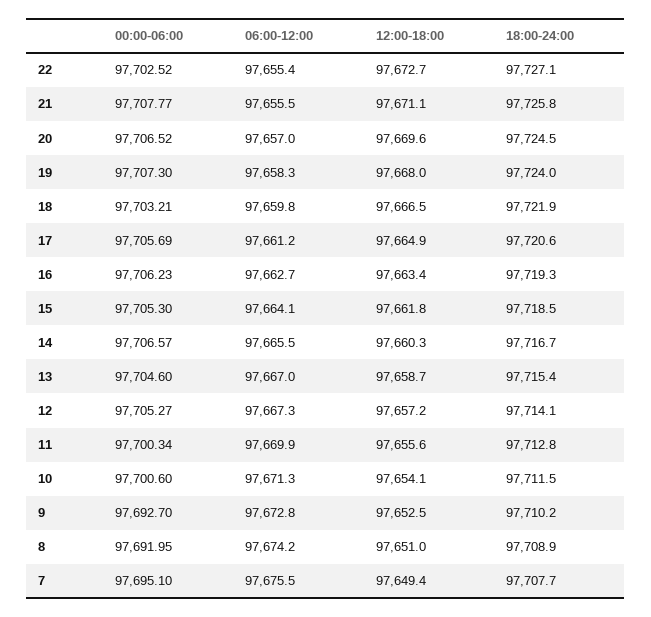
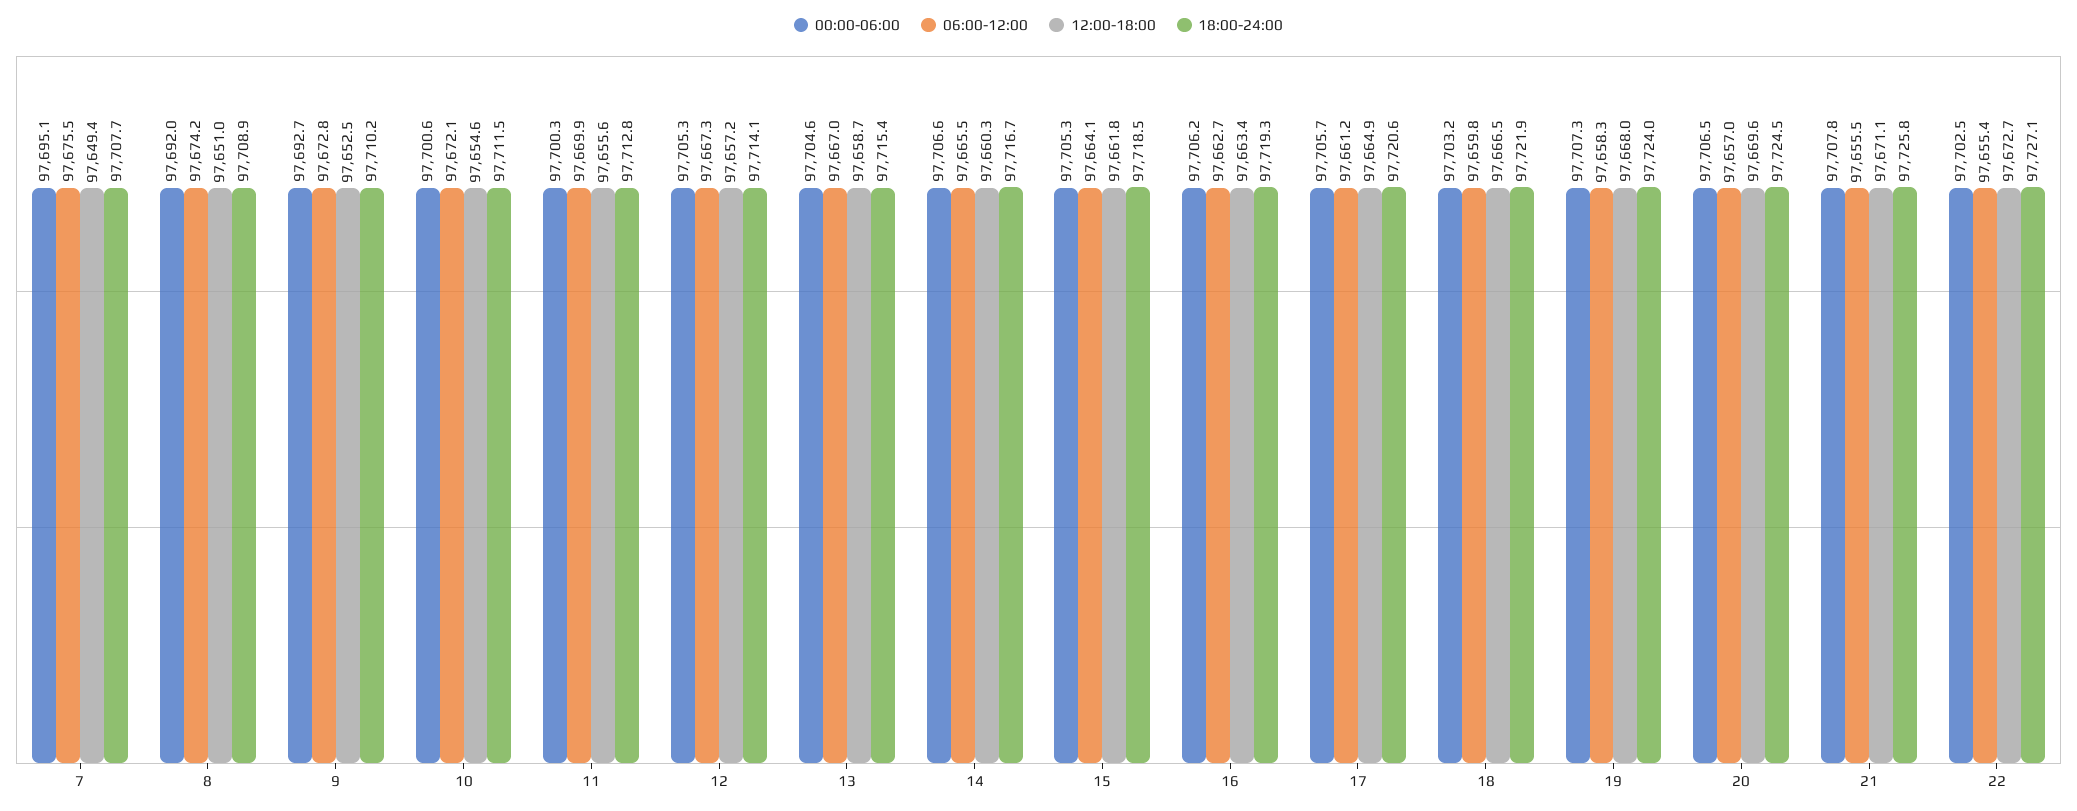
06:00-12:00, 10: 97671.3 -> 97672.1
12:00-18:00, 10: 97654.1 -> 97654.6

